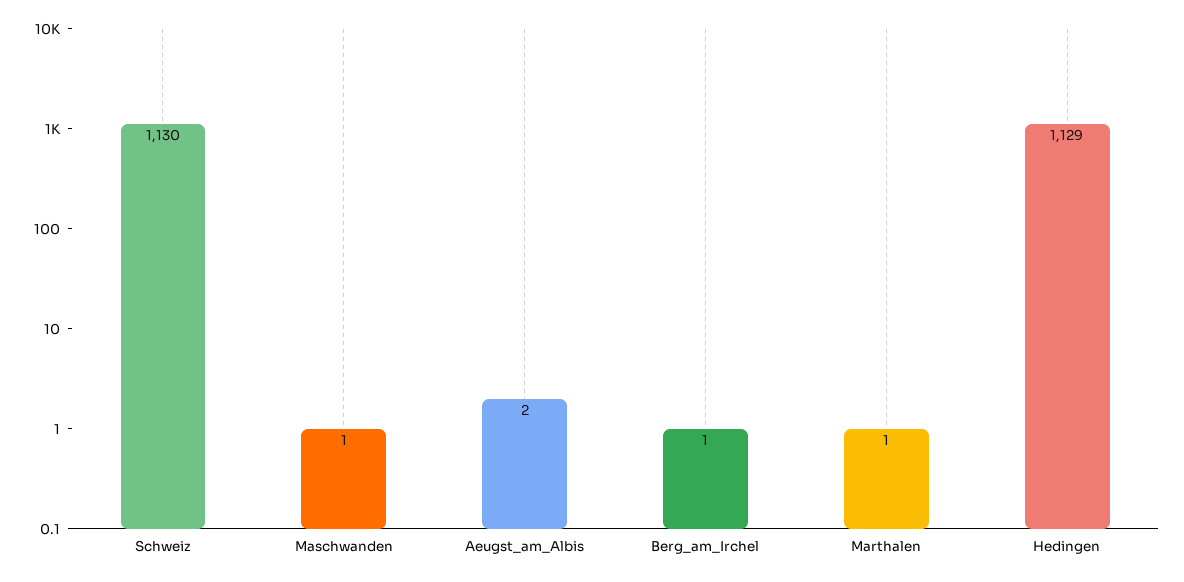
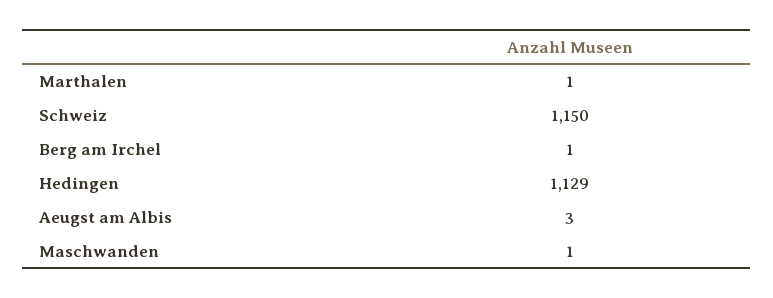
Schweiz: 1130 -> 1150
Aeugst_am_Albis: 2 -> 3

